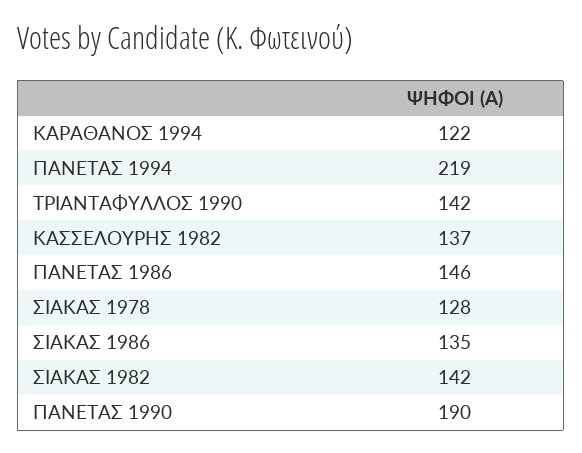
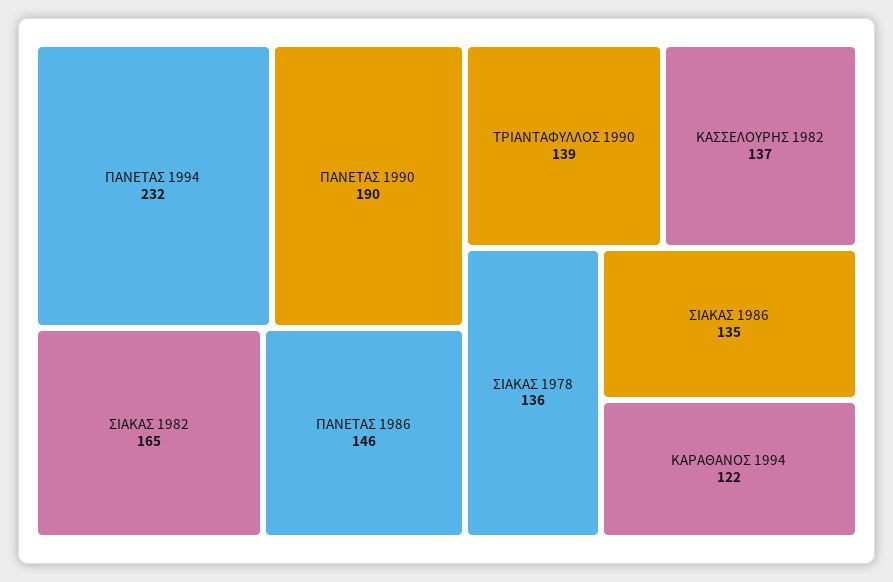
ΠΑΝΕΤΑΣ 1994: 219 -> 232
ΤΡΙΑΝΤΑΦΥΛΛΟΣ 1990: 142 -> 139
ΣΙΑΚΑΣ 1978: 128 -> 136
ΣΙΑΚΑΣ 1982: 142 -> 165

